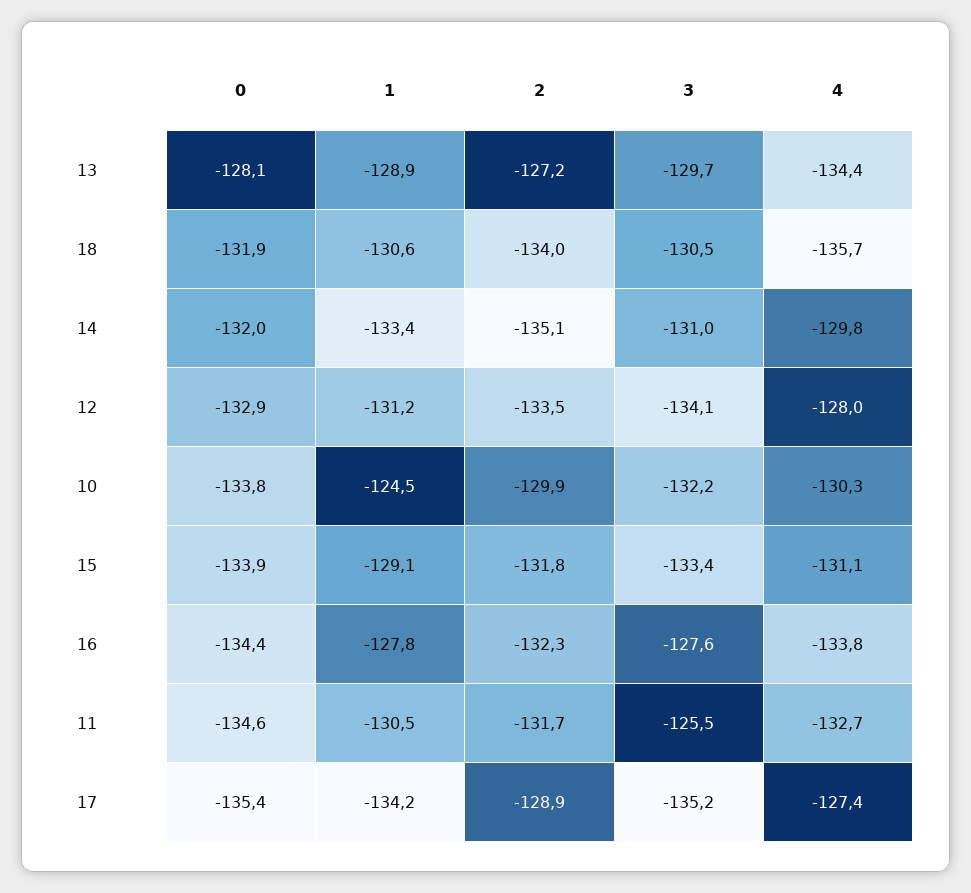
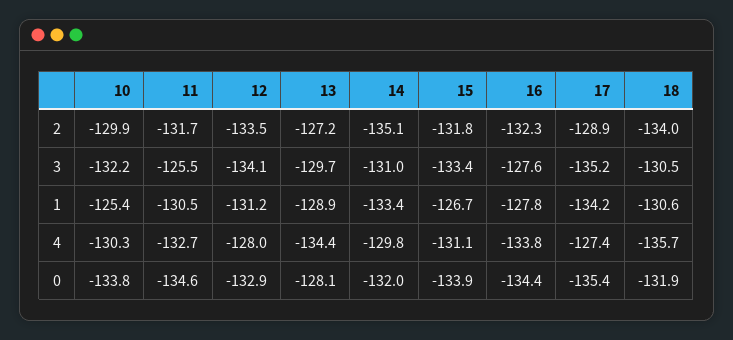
1, 10: -124.5 -> -125.4
1, 15: -129.1 -> -126.7

